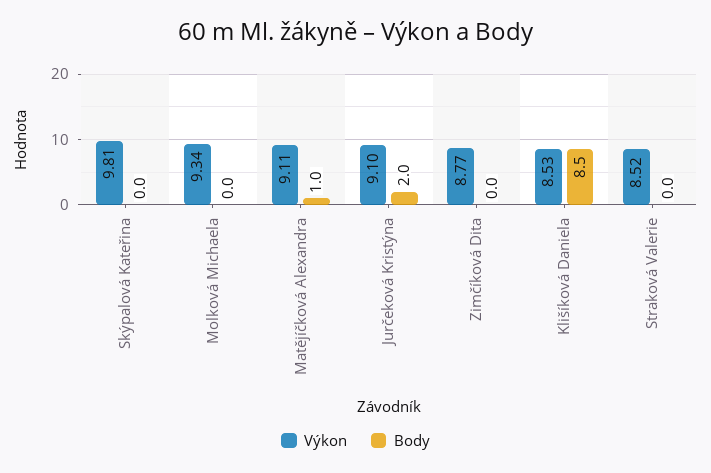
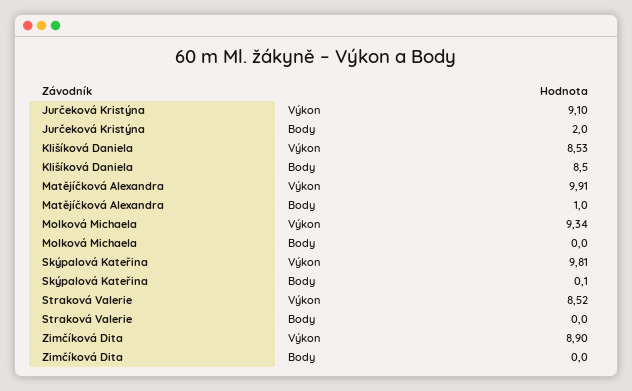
Body, Skýpalová Kateřina: 0 -> 0.1
Výkon, Matějíčková Alexandra: 9.11 -> 9.91
Výkon, Zimčíková Dita: 8.77 -> 8.9

